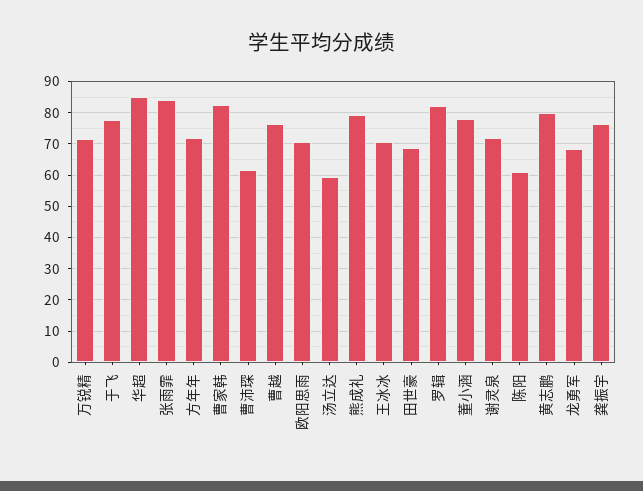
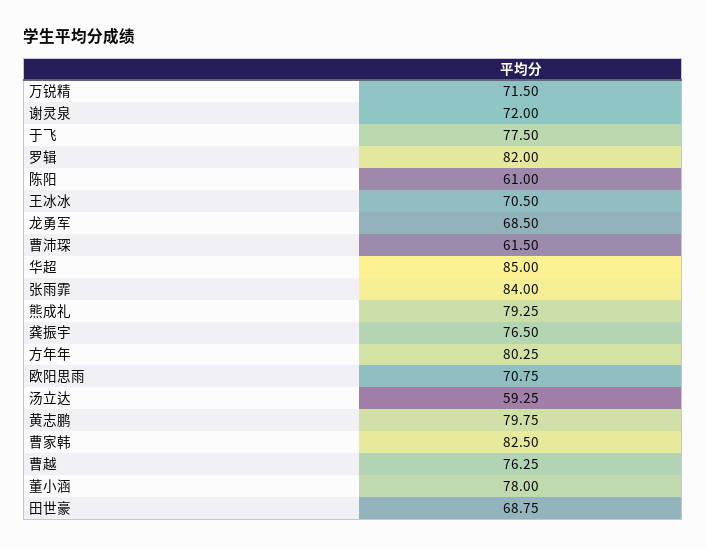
方年年: 72 -> 80.25

